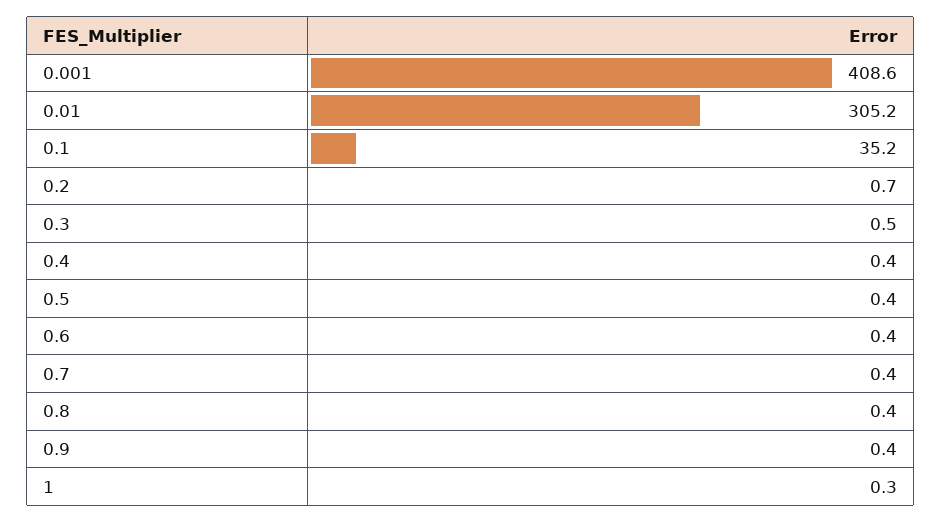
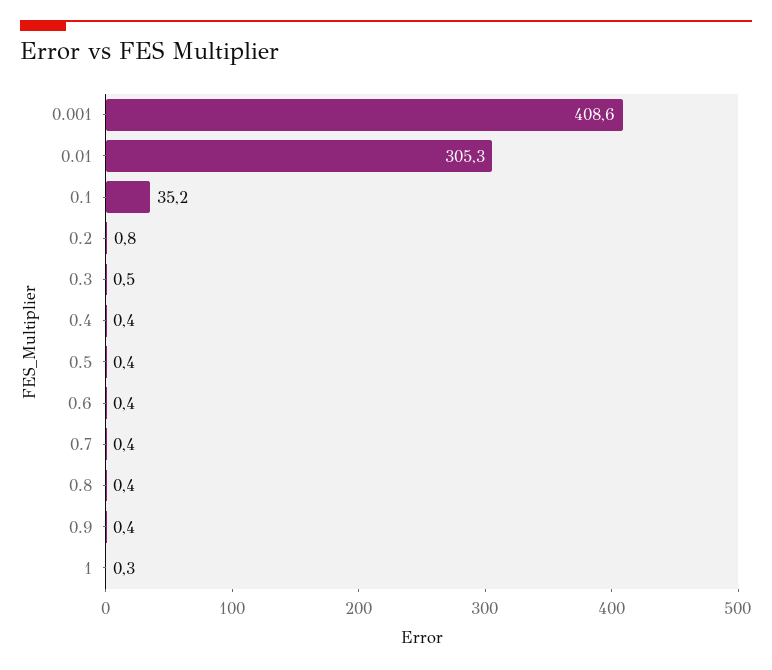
0.01: 305.2 -> 305.3
0.2: 0.7 -> 0.8

